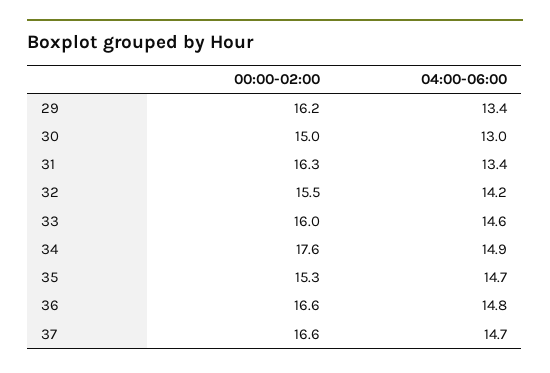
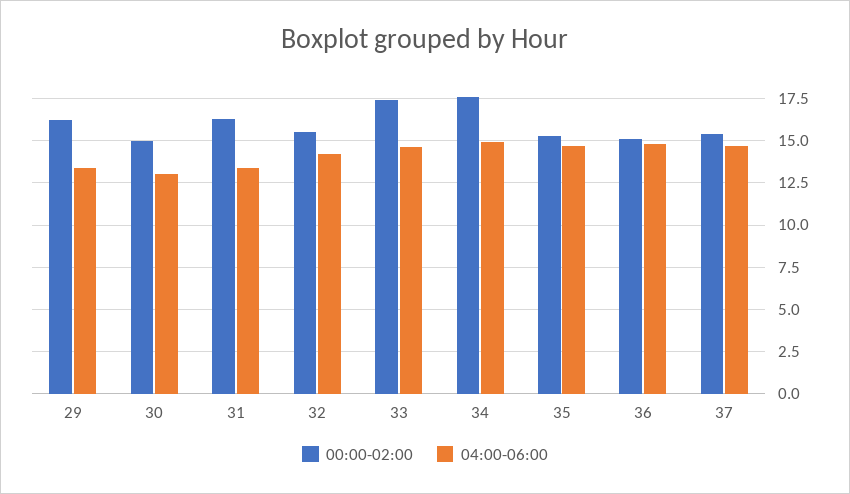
00:00-02:00, 33: 16 -> 17.5
00:00-02:00, 36: 16.6 -> 15
00:00-02:00, 37: 16.6 -> 15.5

